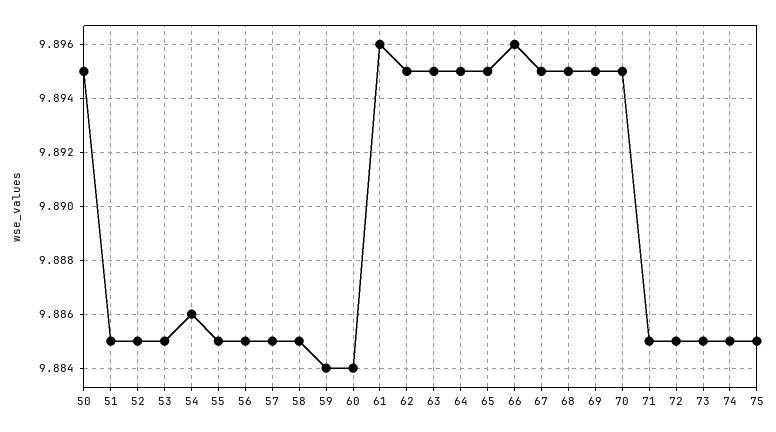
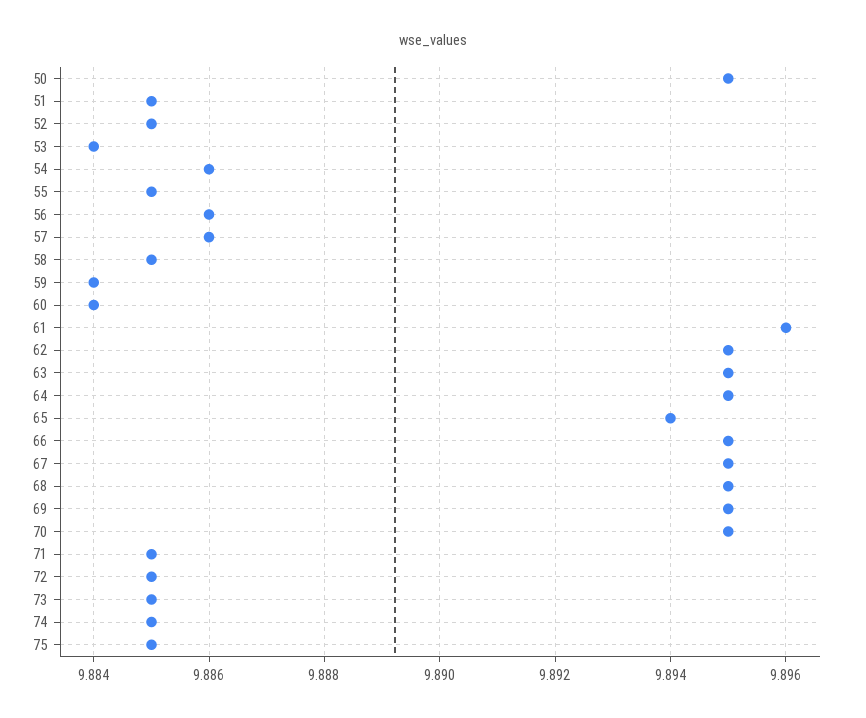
53: 9.885 -> 9.884
56: 9.885 -> 9.886
57: 9.885 -> 9.886
65: 9.895 -> 9.894
66: 9.896 -> 9.895

